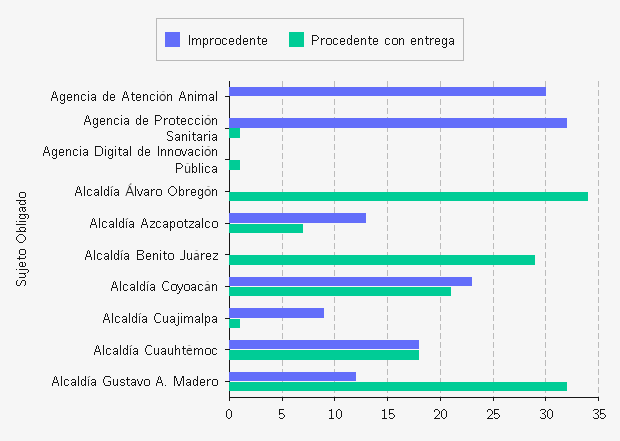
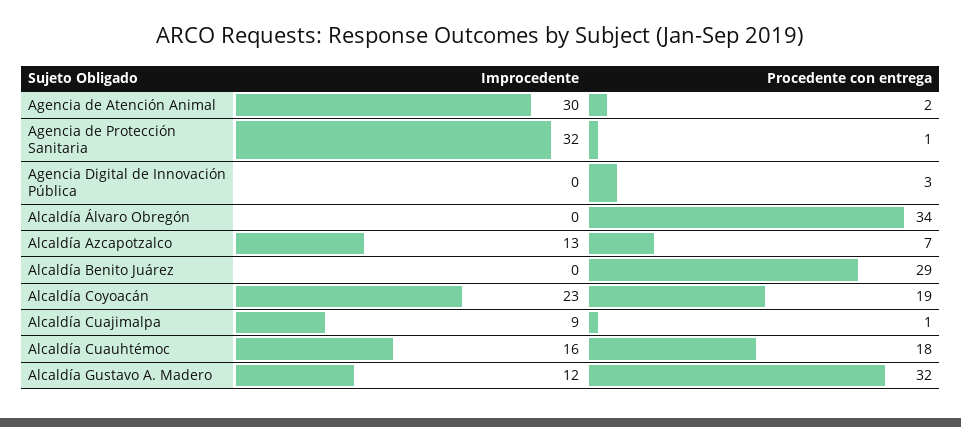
Procedente con entrega, Agencia de Atención Animal: 0 -> 2
Procedente con entrega, Agencia Digital de Innovación Pública: 1 -> 3
Procedente con entrega, Alcaldía Coyoacán: 21 -> 19
Improcedente, Alcaldía Cuauhtémoc: 18 -> 16

